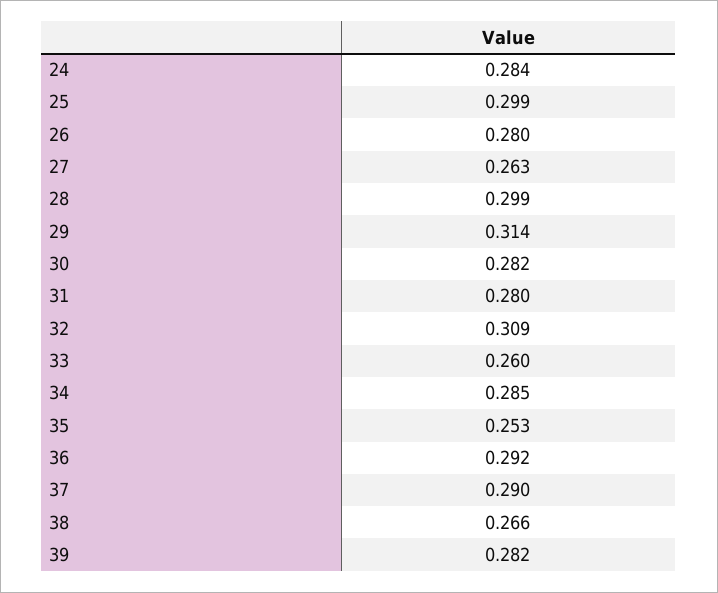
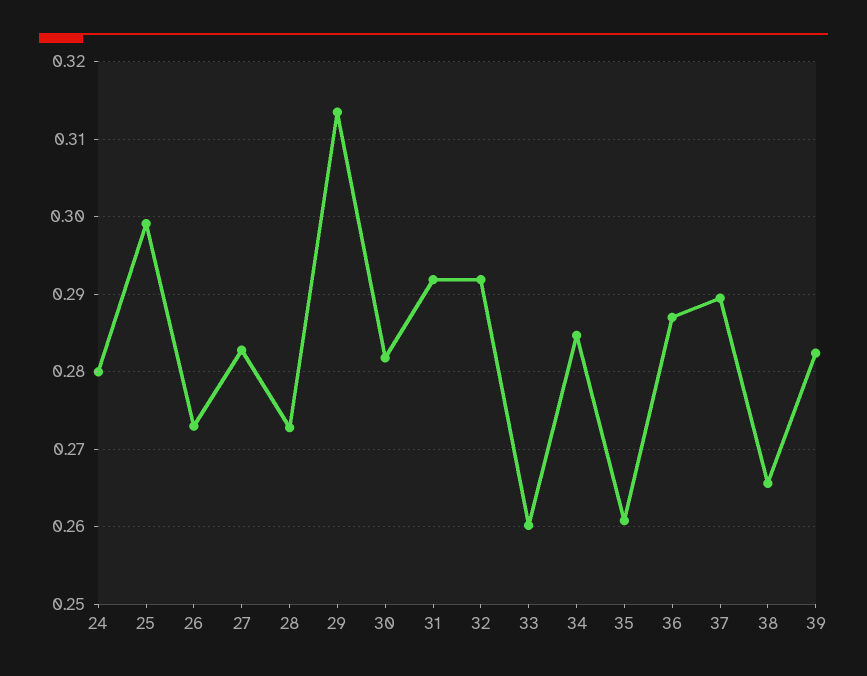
24: 0.284 -> 0.28
26: 0.28 -> 0.273
27: 0.263 -> 0.283
28: 0.299 -> 0.273
31: 0.28 -> 0.292
32: 0.309 -> 0.292
35: 0.253 -> 0.261
36: 0.292 -> 0.287

